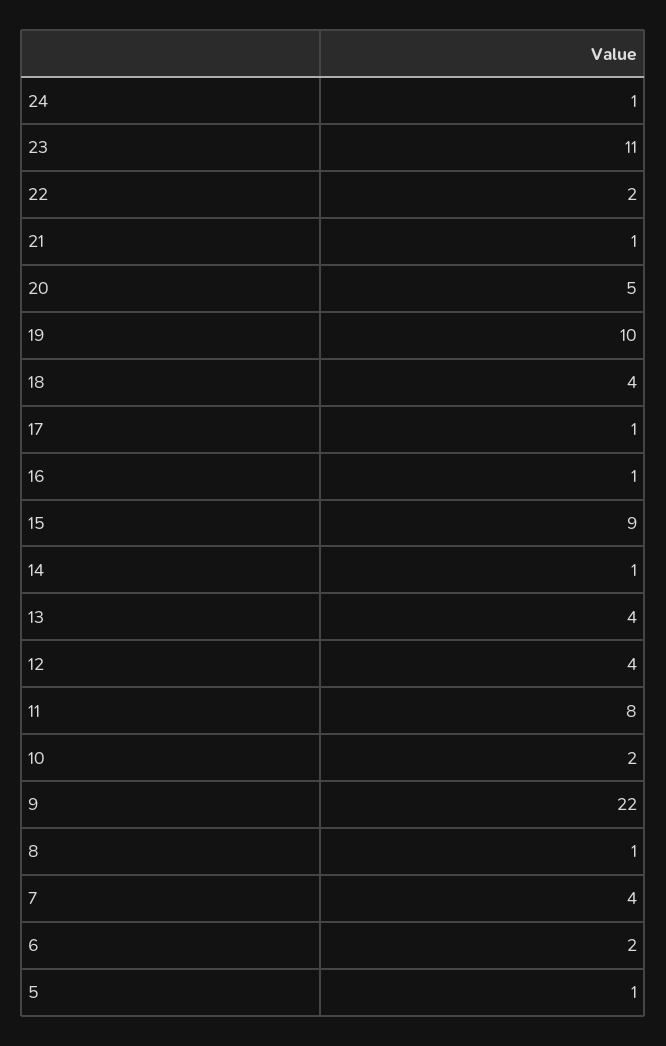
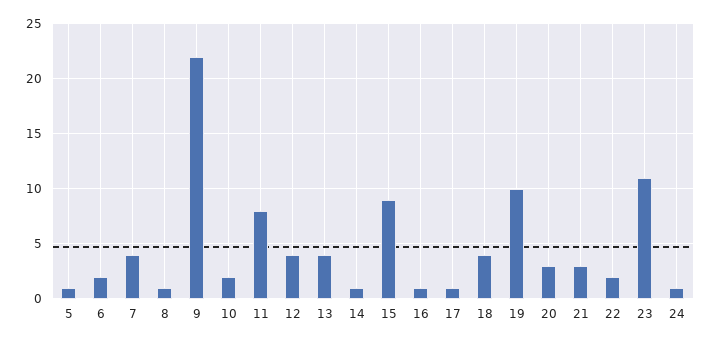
21: 1 -> 3
20: 5 -> 3

